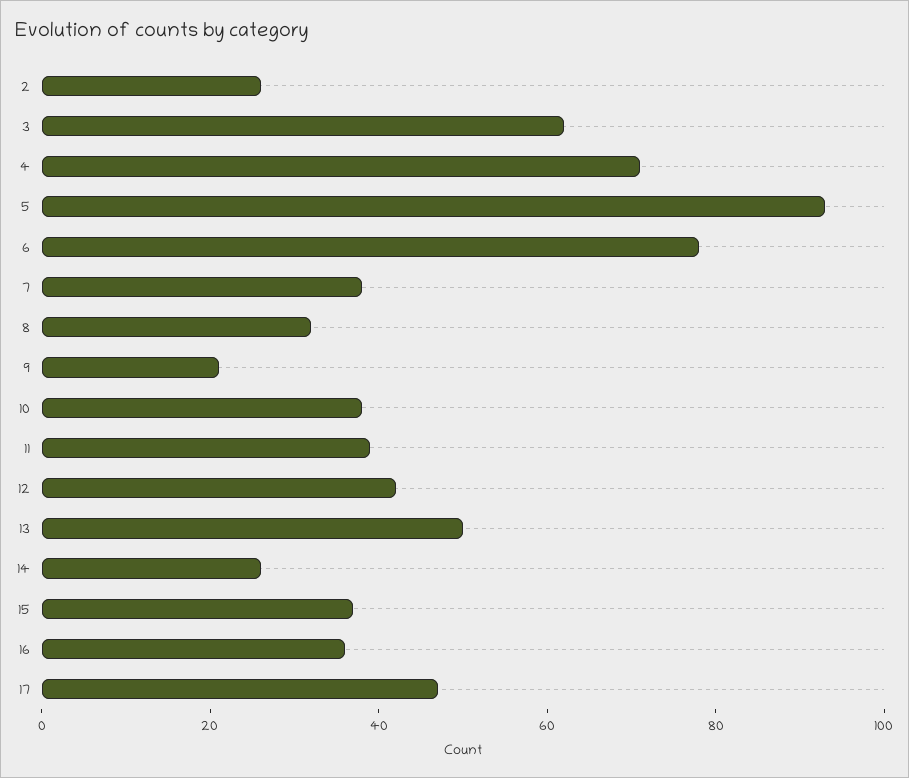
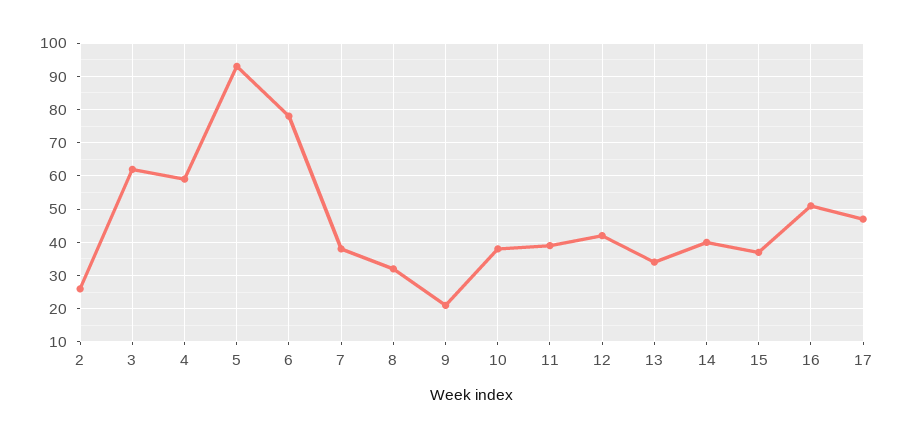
4: 70 -> 60
13: 50 -> 35
14: 25 -> 40
16: 35 -> 50

